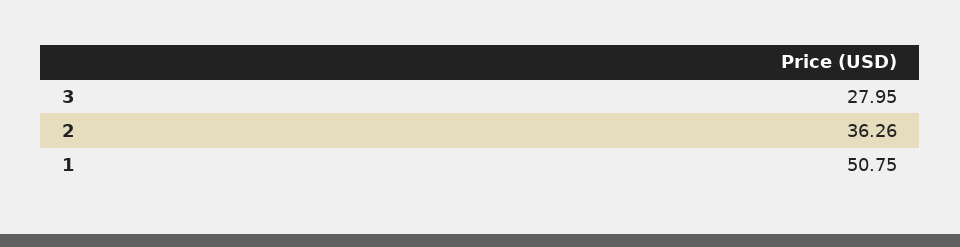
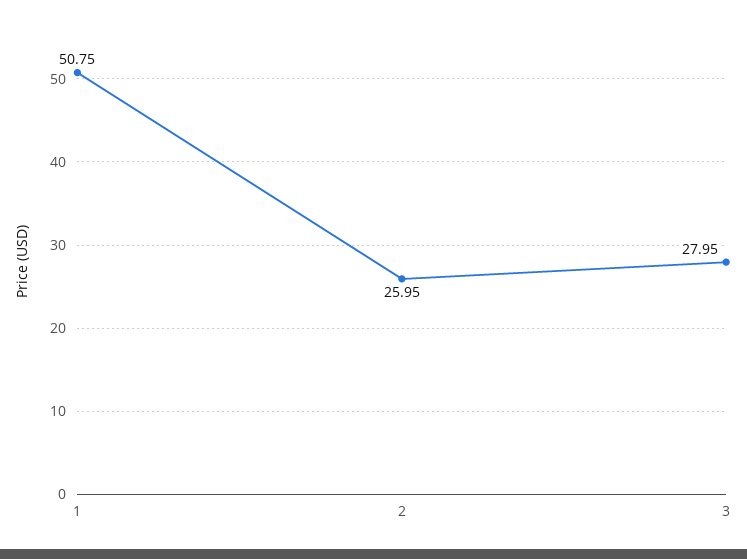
2: 36.26 -> 25.95

